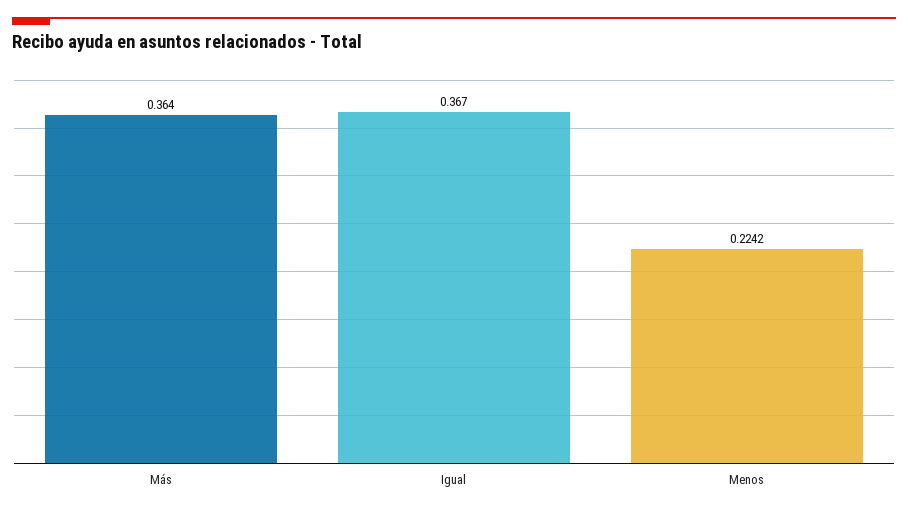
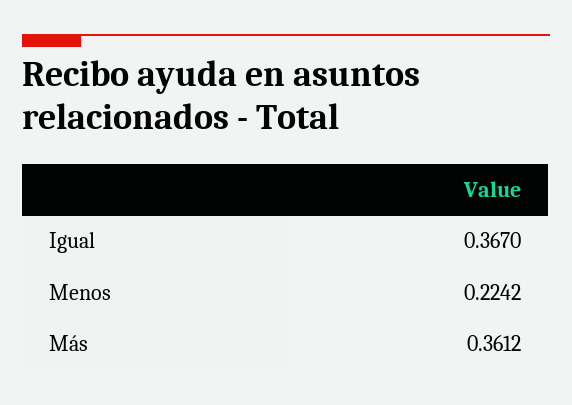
Más: 0.364 -> 0.3612

